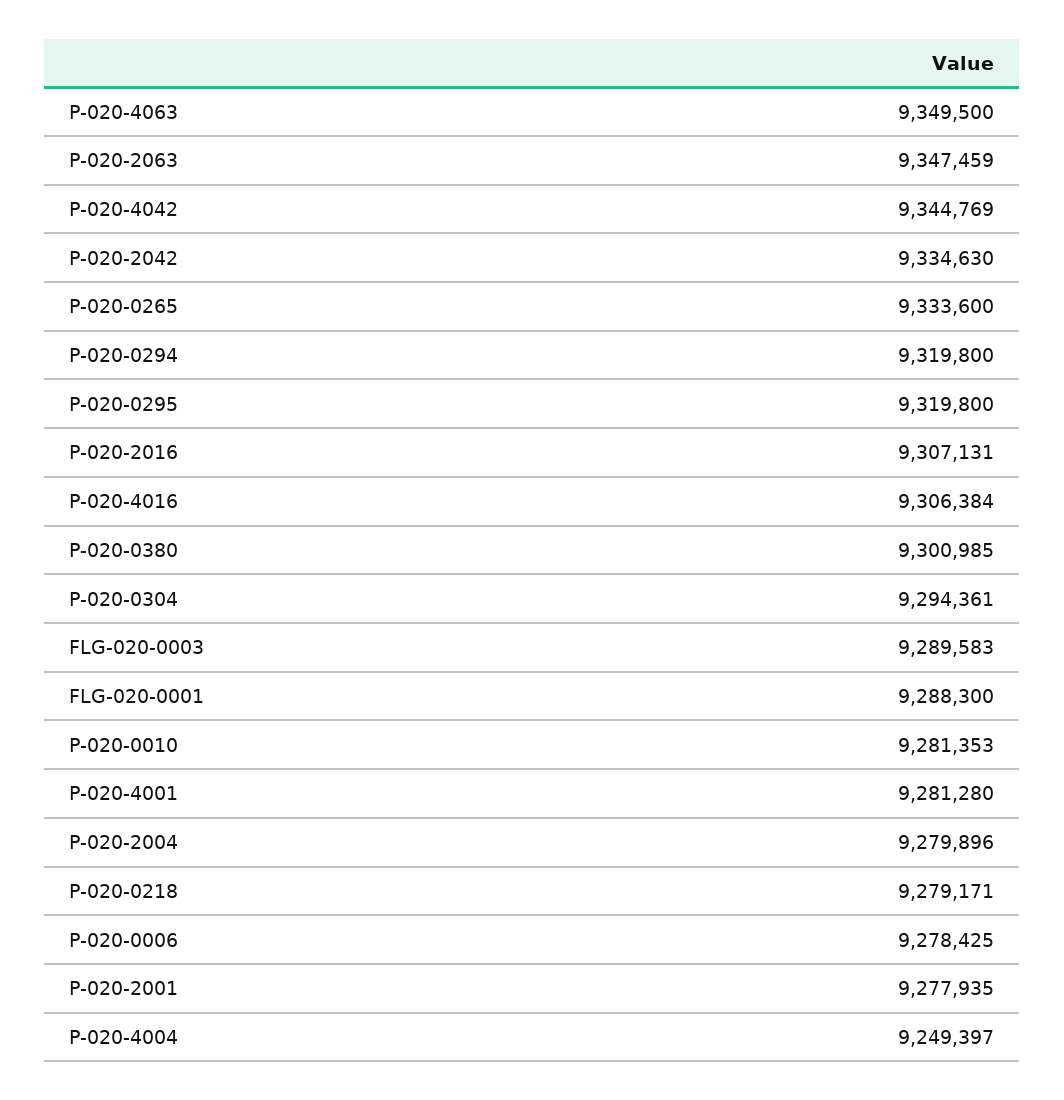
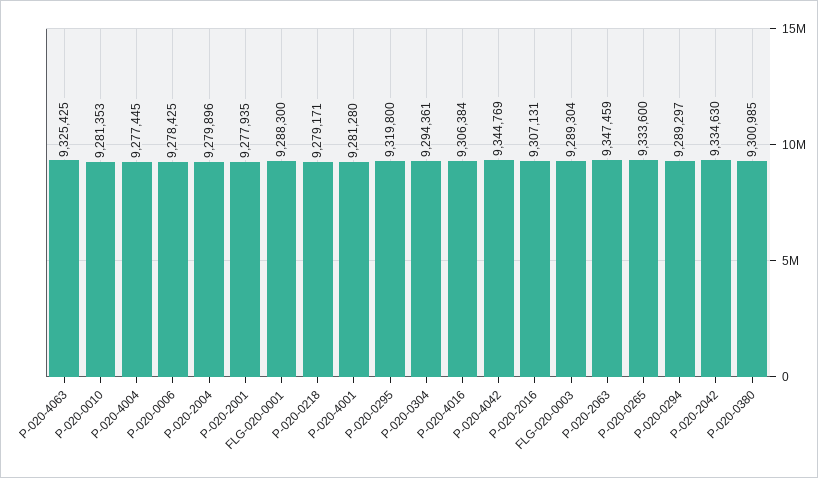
P-020-4063: 9349500 -> 9325425
P-020-0294: 9319800 -> 9289297
FLG-020-0003: 9289583 -> 9289304
P-020-4004: 9249397 -> 9277445

